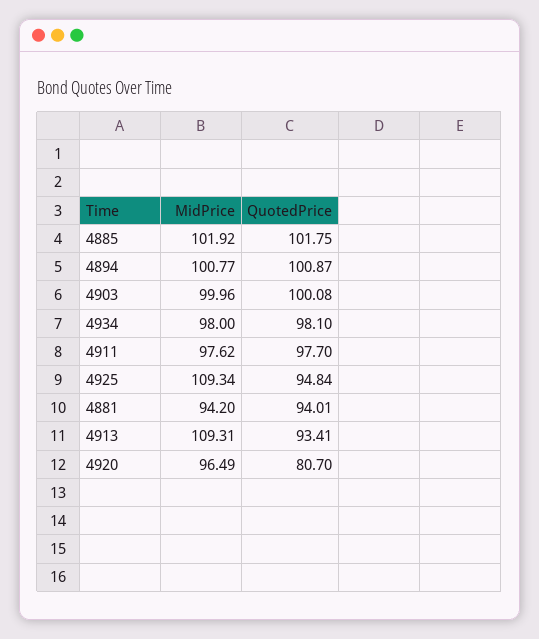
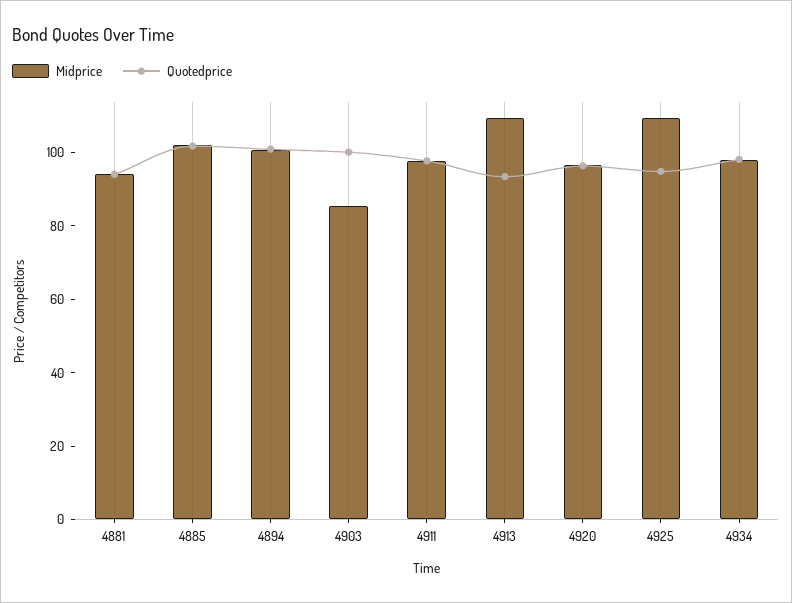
MidPrice, 4903: 99.96 -> 85
QuotedPrice, 4920: 80.7 -> 95

